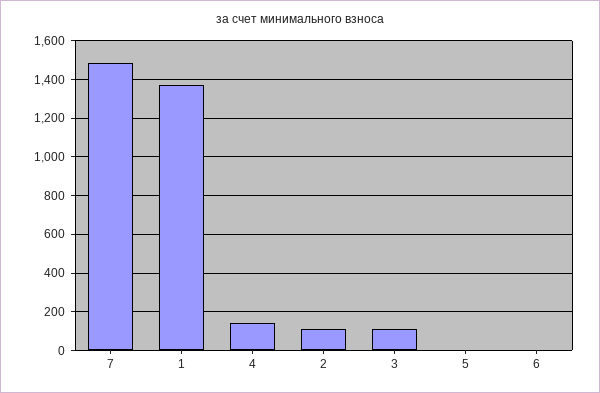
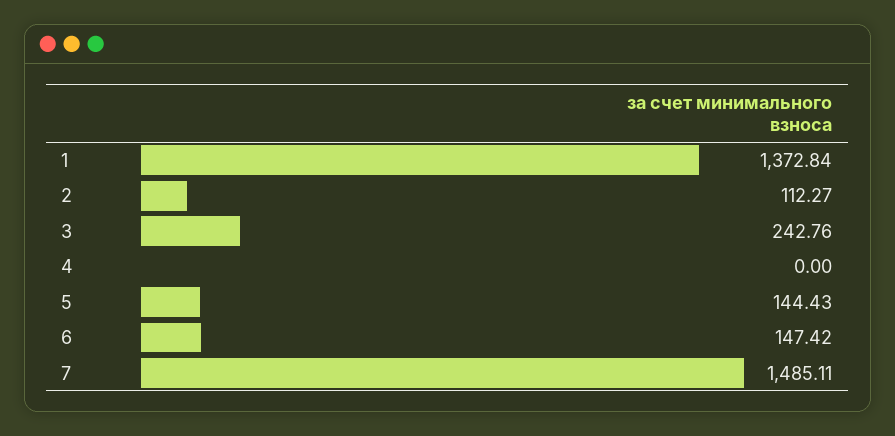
4: 150 -> 0
3: 100 -> 242.76
5: 0 -> 144.43
6: 0 -> 147.42

